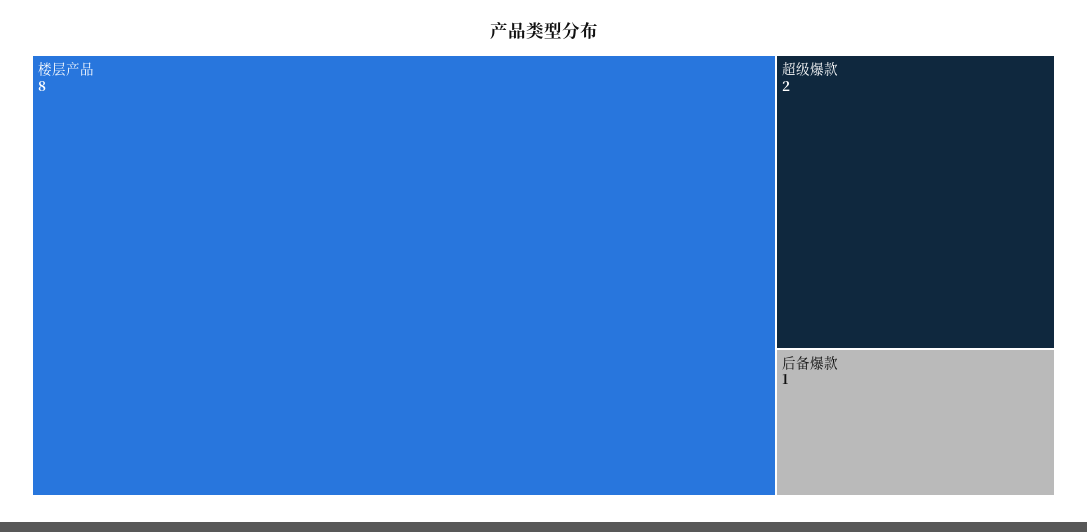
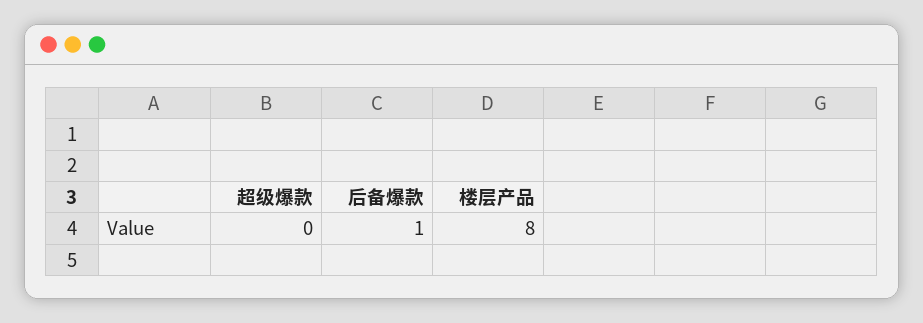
超级爆款: 2 -> 0

